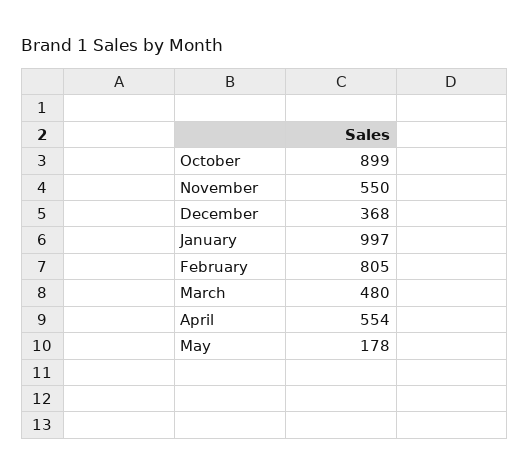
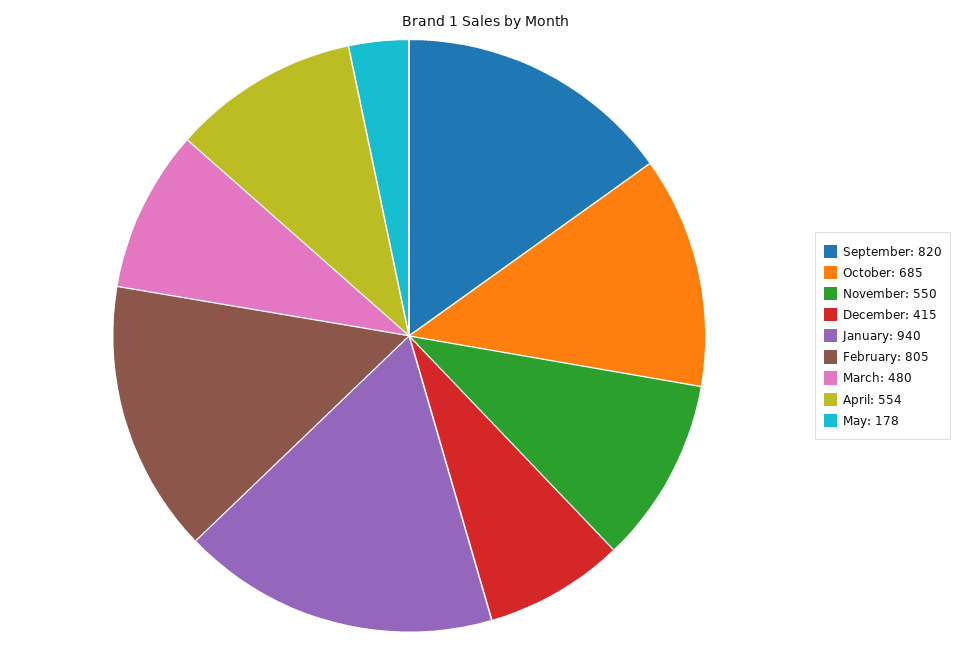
October: 899 -> 685
December: 368 -> 415
January: 997 -> 940
September: none -> 820

